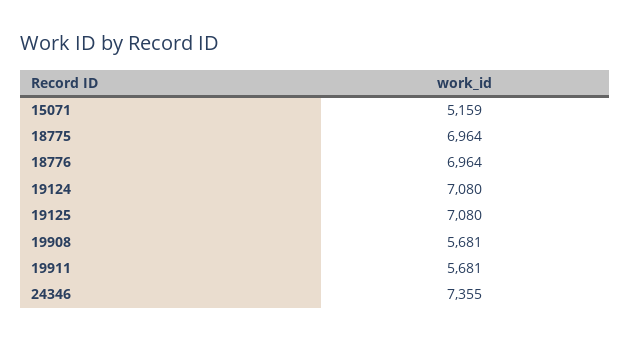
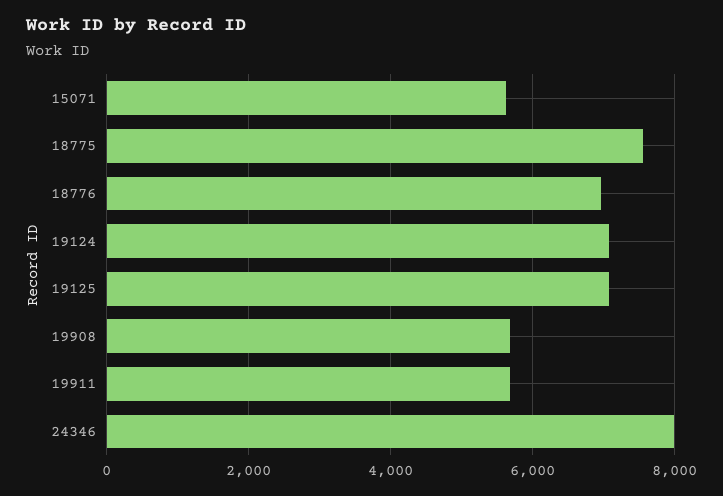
15071: 5159 -> 5600
18775: 6964 -> 7600
24346: 7355 -> 8000

